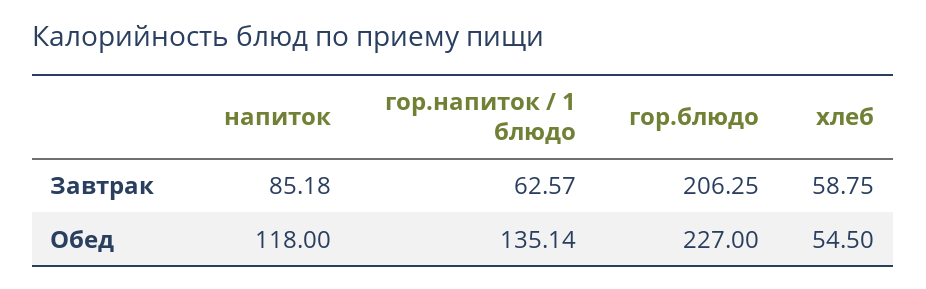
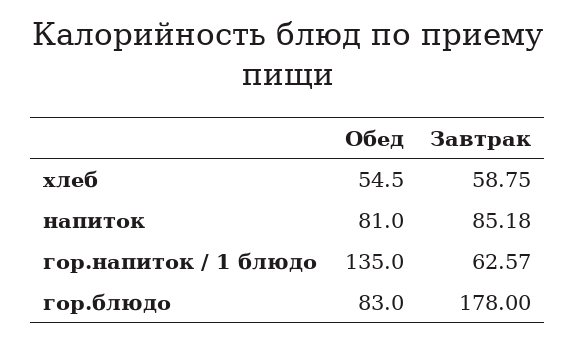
гор.блюдо, Завтрак: 206.25 -> 178
напиток, Обед: 118 -> 81
гор.напиток / 1 блюдо, Обед: 135.14 -> 135
гор.блюдо, Обед: 227 -> 83

